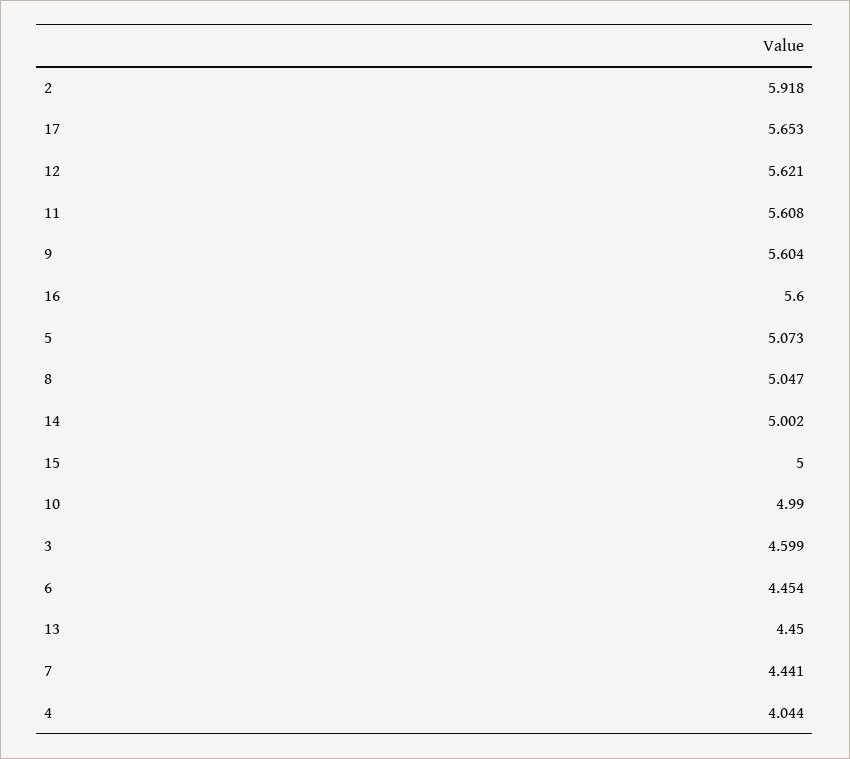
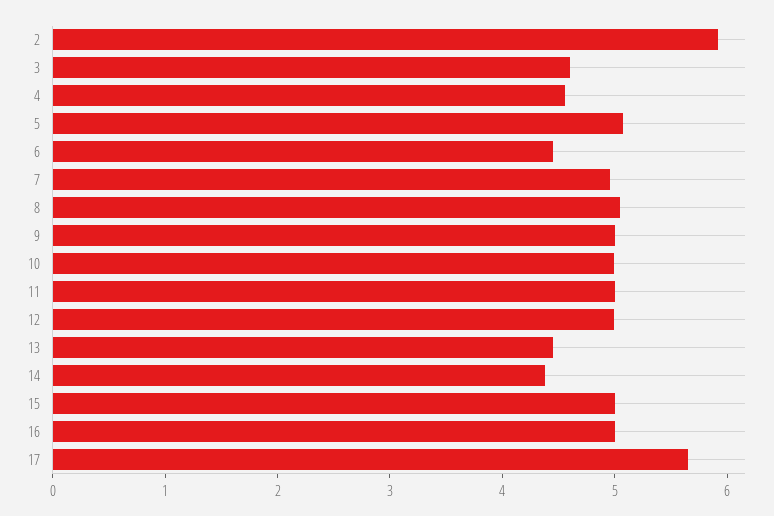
12: 5.621 -> 5
11: 5.608 -> 5
9: 5.604 -> 5
16: 5.6 -> 5
14: 5.002 -> 4.4
7: 4.441 -> 5
4: 4.044 -> 4.6

